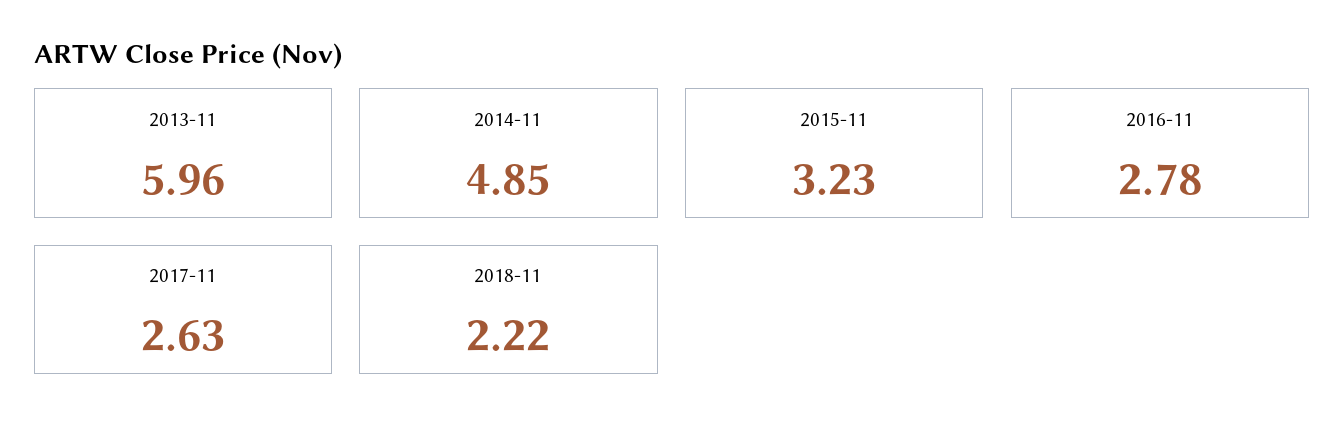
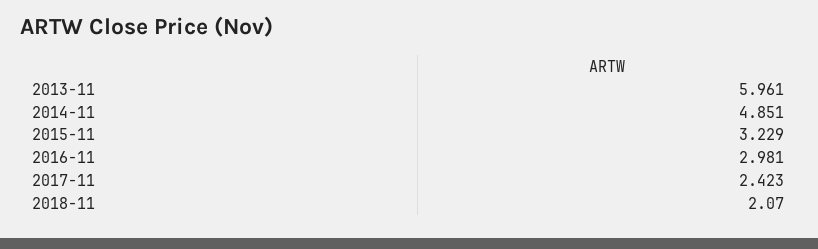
2016-11: 2.78 -> 2.981
2017-11: 2.63 -> 2.423
2018-11: 2.22 -> 2.07

